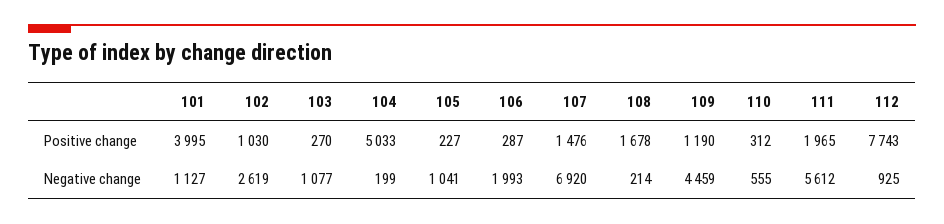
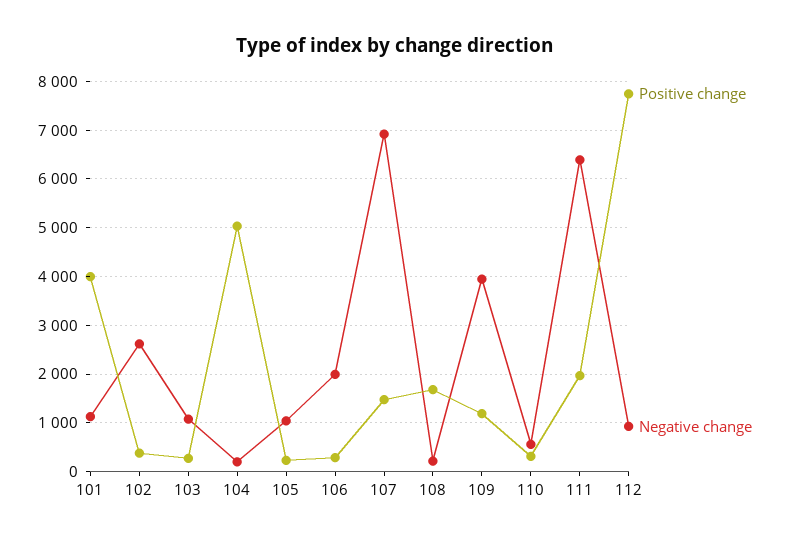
Positive change, 102: 1030 -> 400
Negative change, 109: 4459 -> 4000
Negative change, 111: 5612 -> 6400

